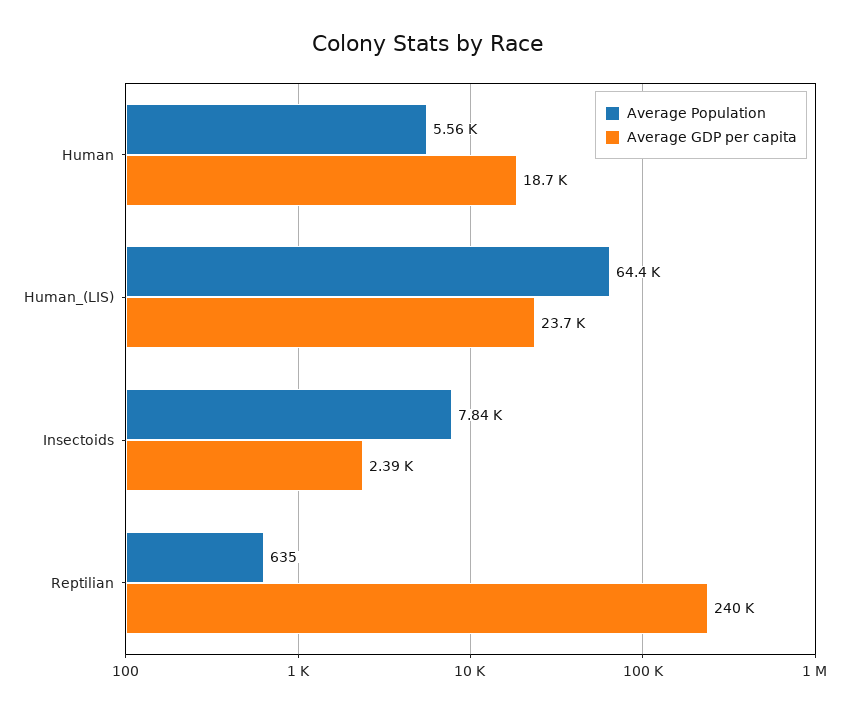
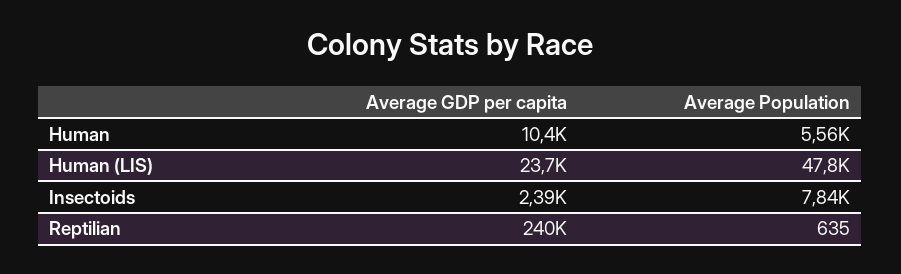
Average GDP per capita, Human: 18700 -> 10400
Average Population, Human_(LIS): 64400 -> 47800

